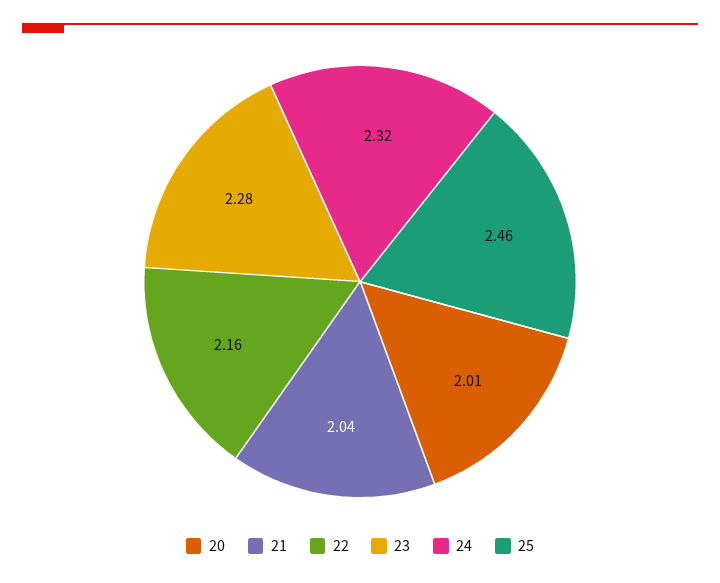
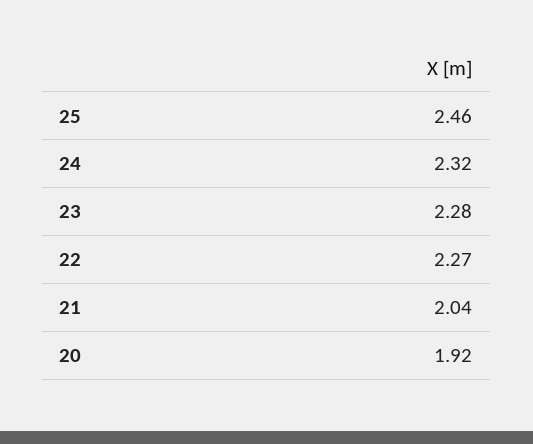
20: 2.01 -> 1.92
22: 2.16 -> 2.27

